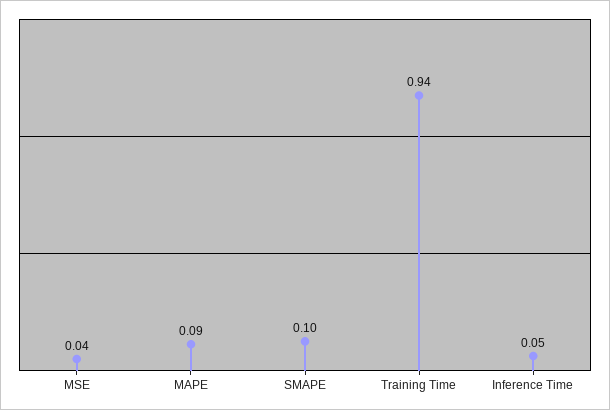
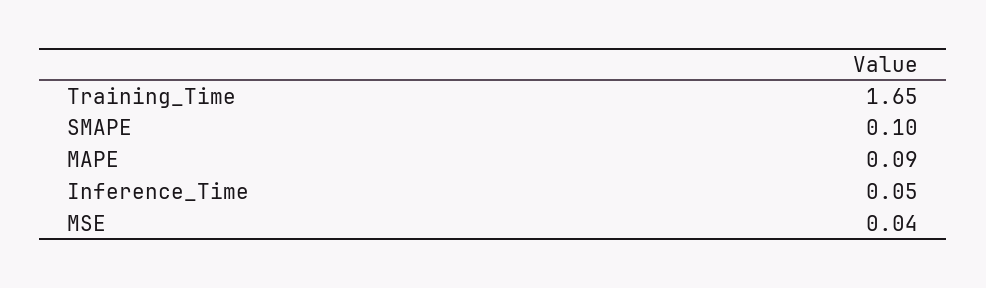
Training Time: 0.94 -> 1.65

